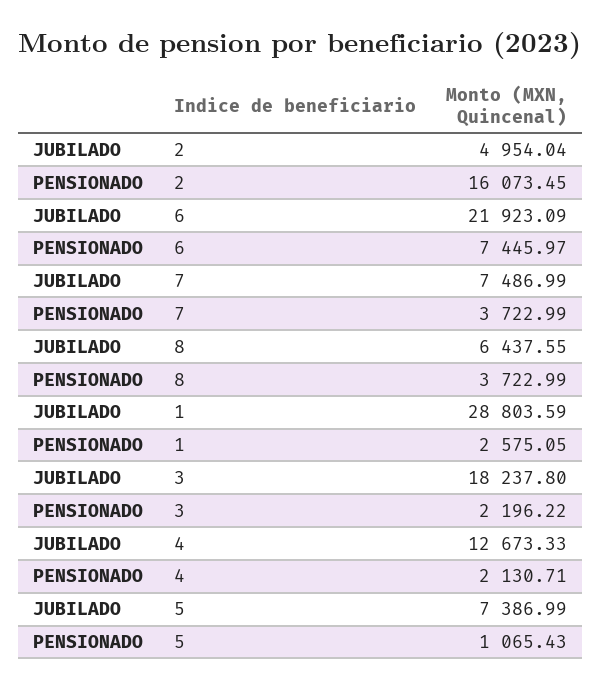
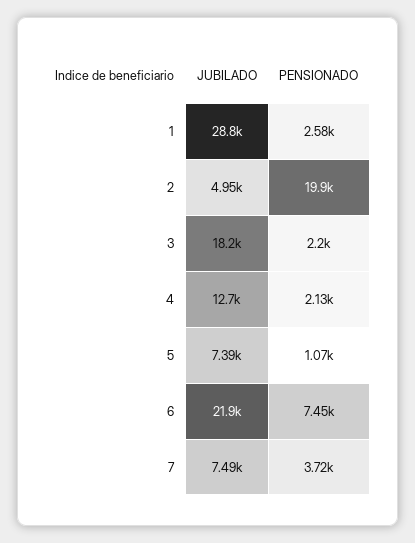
PENSIONADO, 2: 16073.45 -> 19900
JUBILADO, 8: 6437.55 -> none
PENSIONADO, 8: 3722.99 -> none

